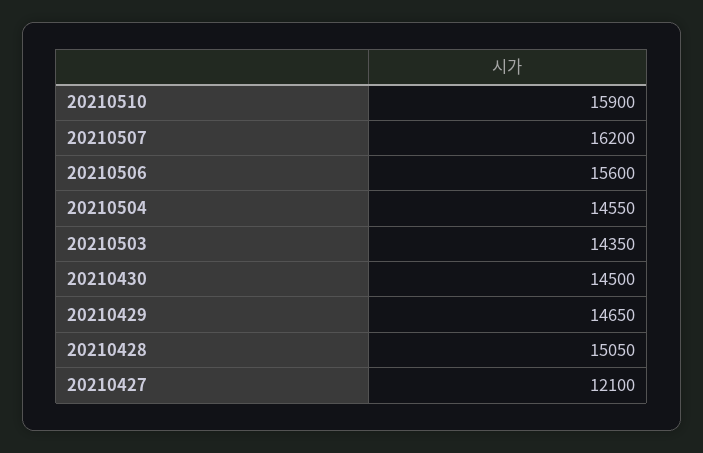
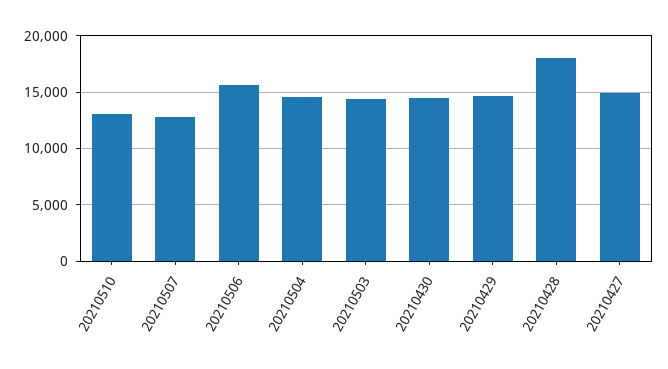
20210510: 15900 -> 13000
20210507: 16200 -> 13000
20210428: 15050 -> 18000
20210427: 12100 -> 15000

